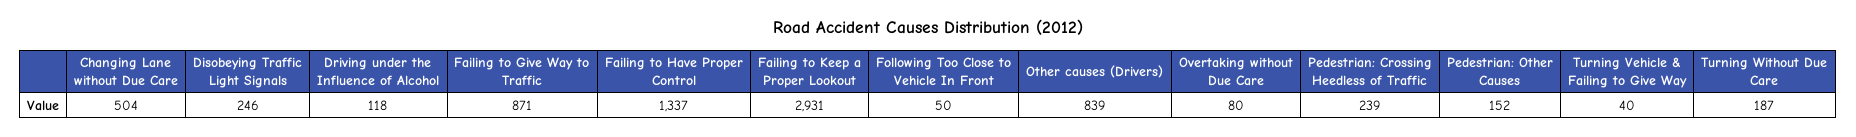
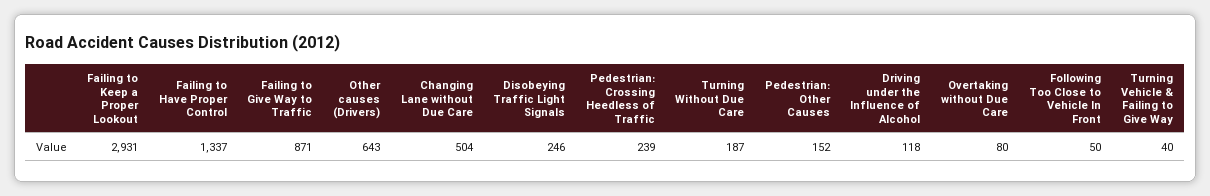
Other causes (Drivers): 839 -> 643

